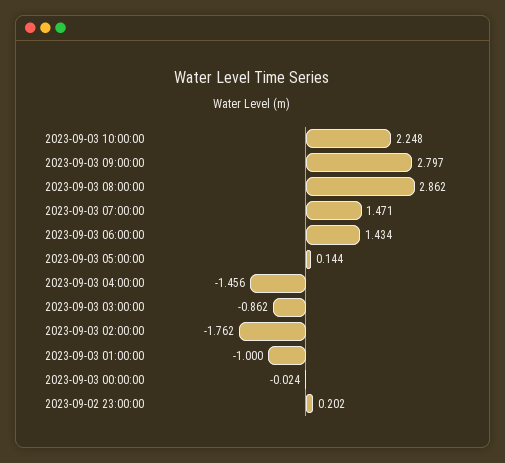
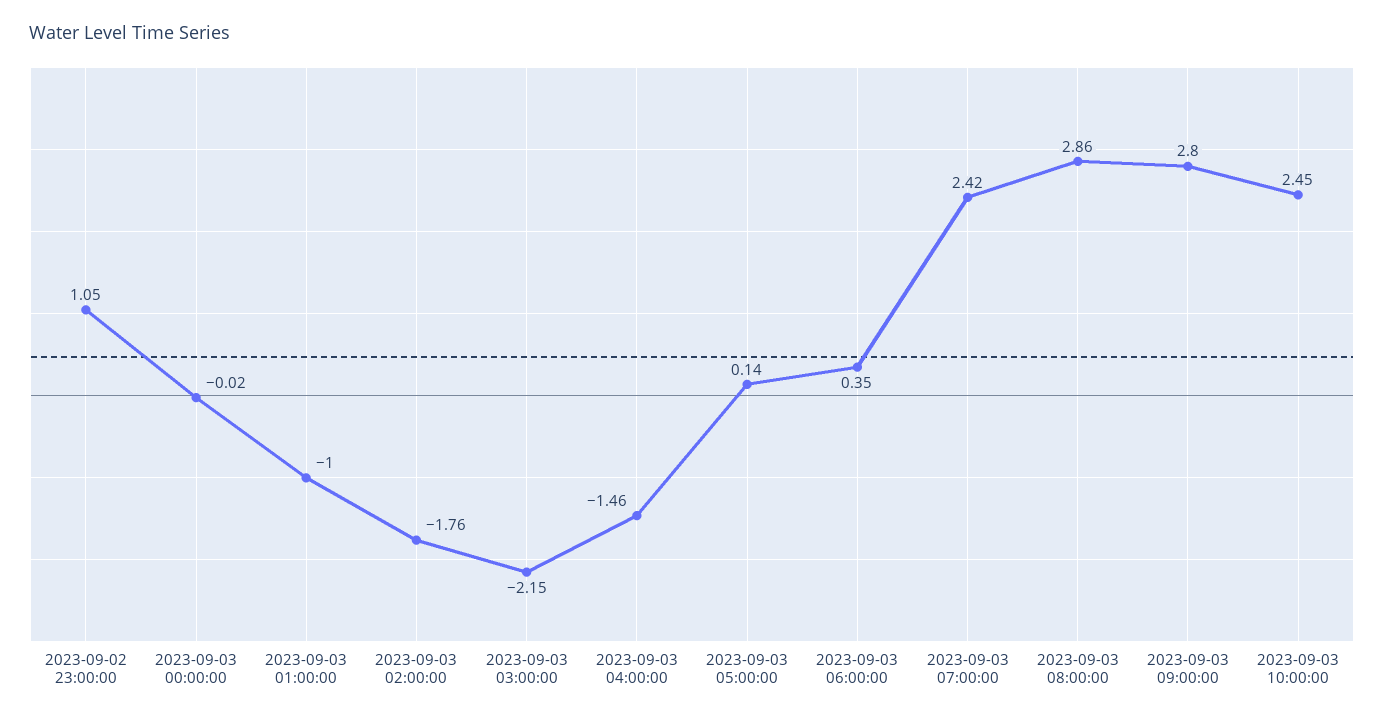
2023-09-03 10:00:00: 2.248 -> 2.45
2023-09-03 07:00:00: 1.471 -> 2.42
2023-09-03 06:00:00: 1.434 -> 0.35
2023-09-03 03:00:00: -0.862 -> -2.15
2023-09-02 23:00:00: 0.202 -> 1.05

